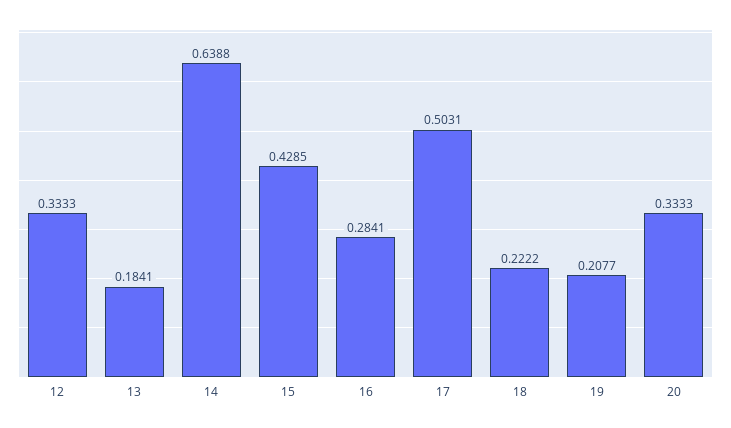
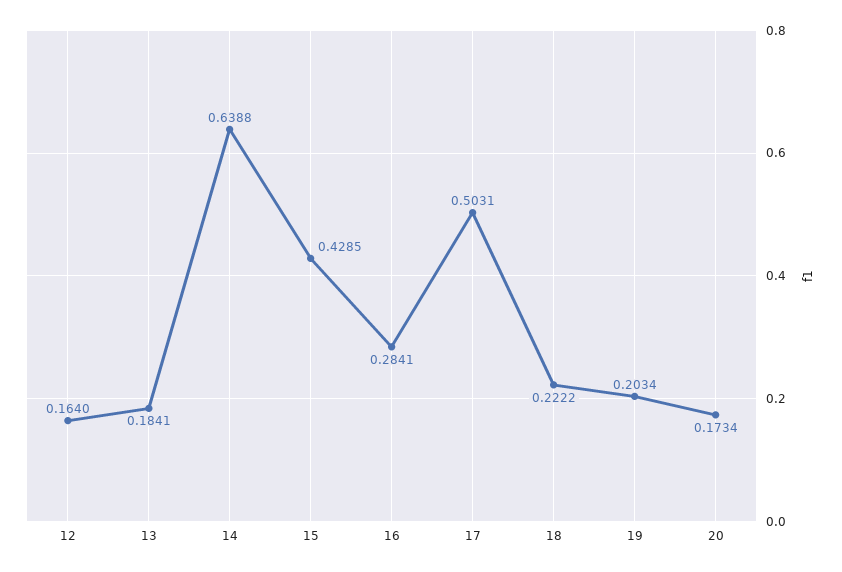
12: 0.3333 -> 0.164
19: 0.2077 -> 0.2034
20: 0.3333 -> 0.1734

